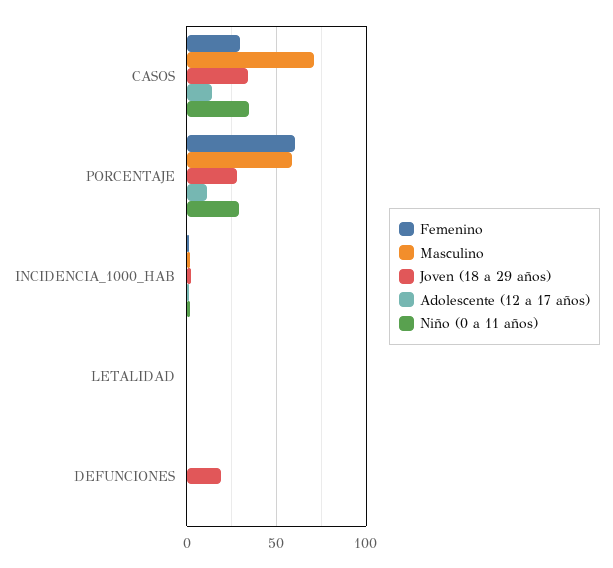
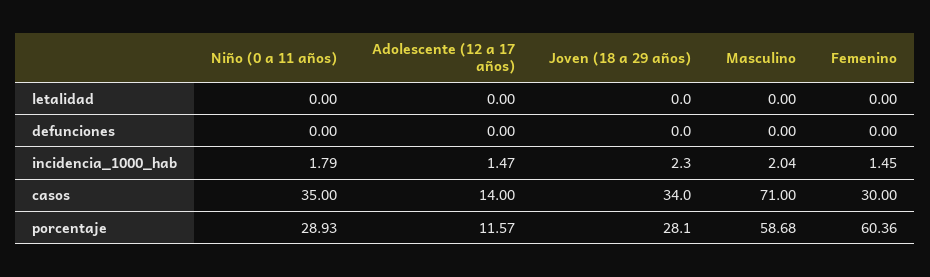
Joven (18 a 29 años), DEFUNCIONES: 20 -> 0

